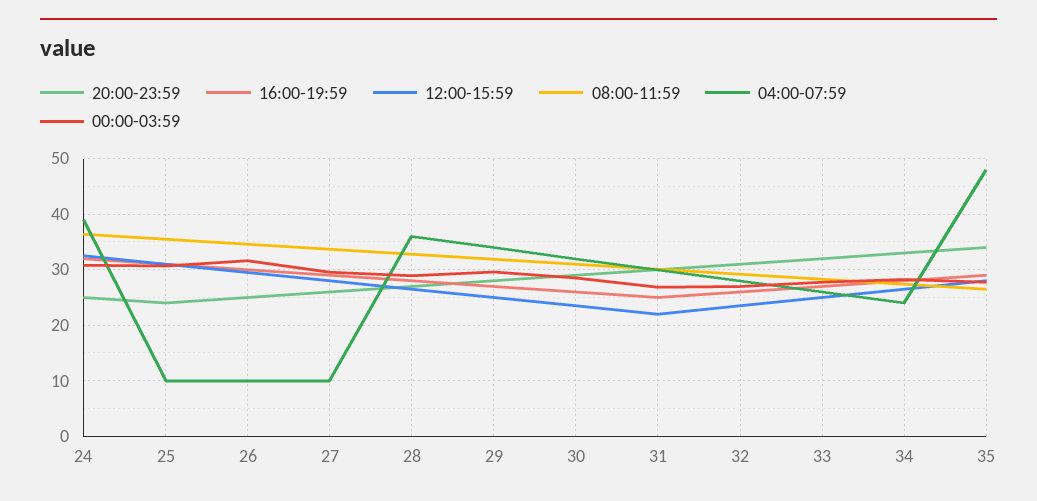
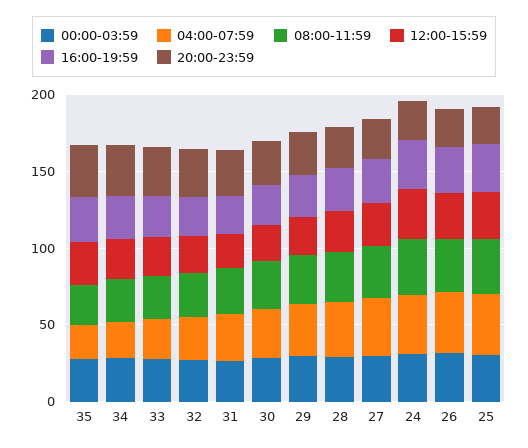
04:00-07:59, 25: 10 -> 40
04:00-07:59, 26: 10 -> 40
04:00-07:59, 27: 10 -> 40
04:00-07:59, 35: 48 -> 20

